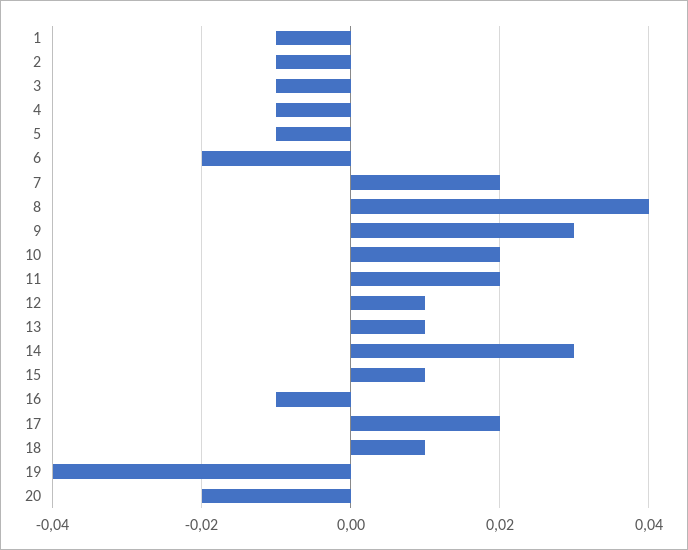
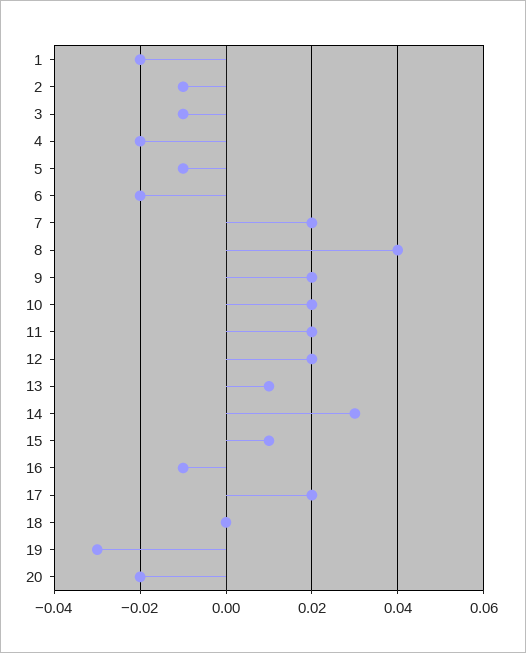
1: -0.01 -> -0.02
4: -0.01 -> -0.02
9: 0.03 -> 0.02
12: 0.01 -> 0.02
18: 0.01 -> 0
19: -0.04 -> -0.03

